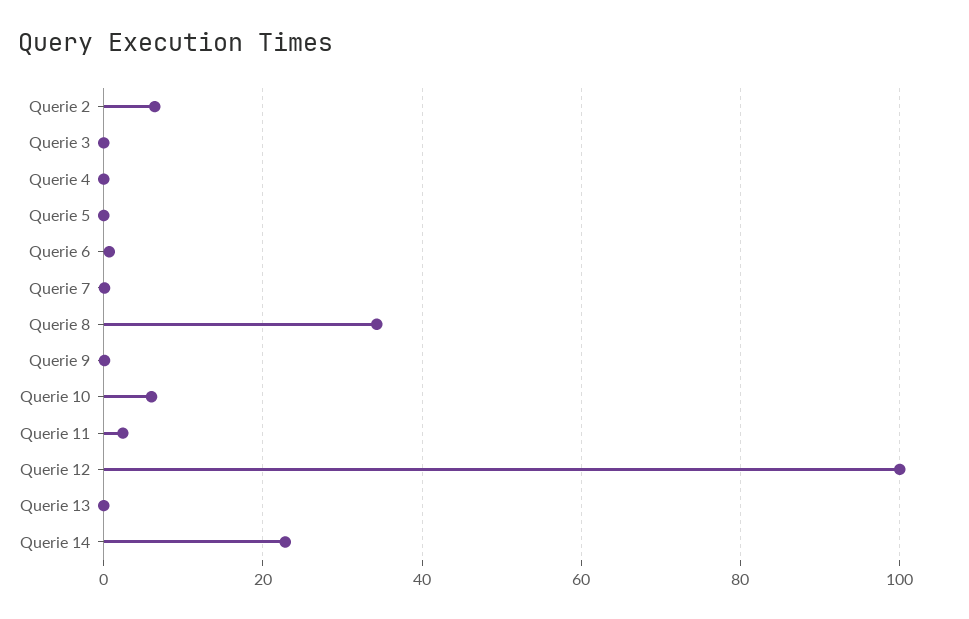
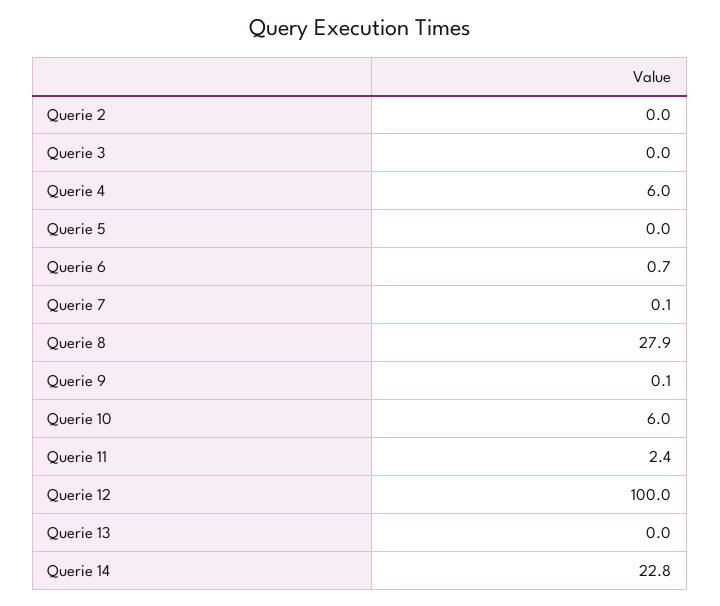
Querie 2: 6 -> 0
Querie 4: 0 -> 6
Querie 8: 34 -> 27.9

